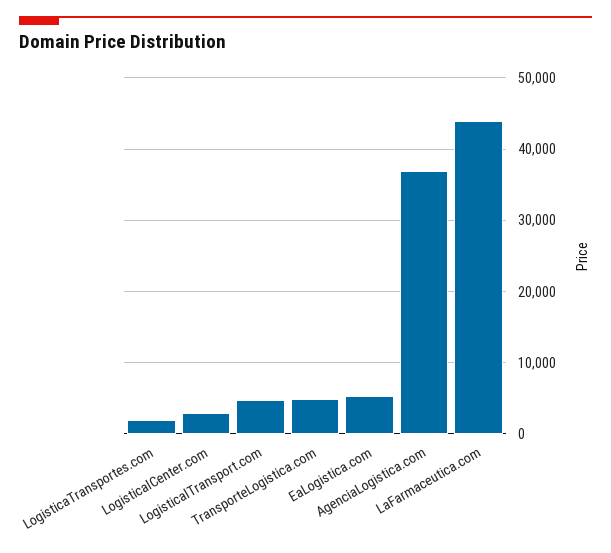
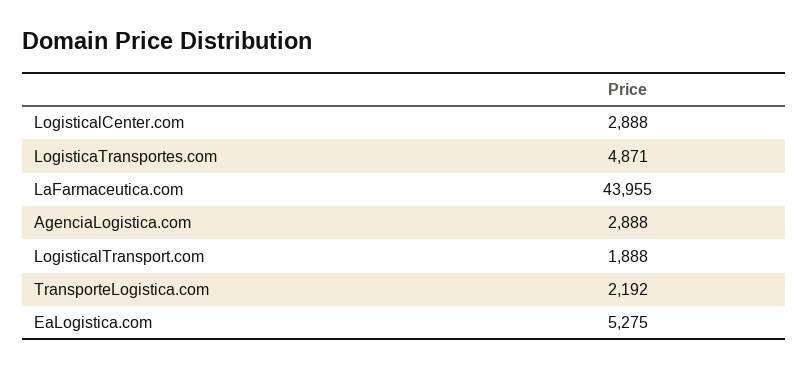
LogisticaTransportes.com: 2000 -> 4871
LogisticalTransport.com: 5000 -> 1888
TransporteLogistica.com: 5000 -> 2192
AgenciaLogistica.com: 37000 -> 2888

